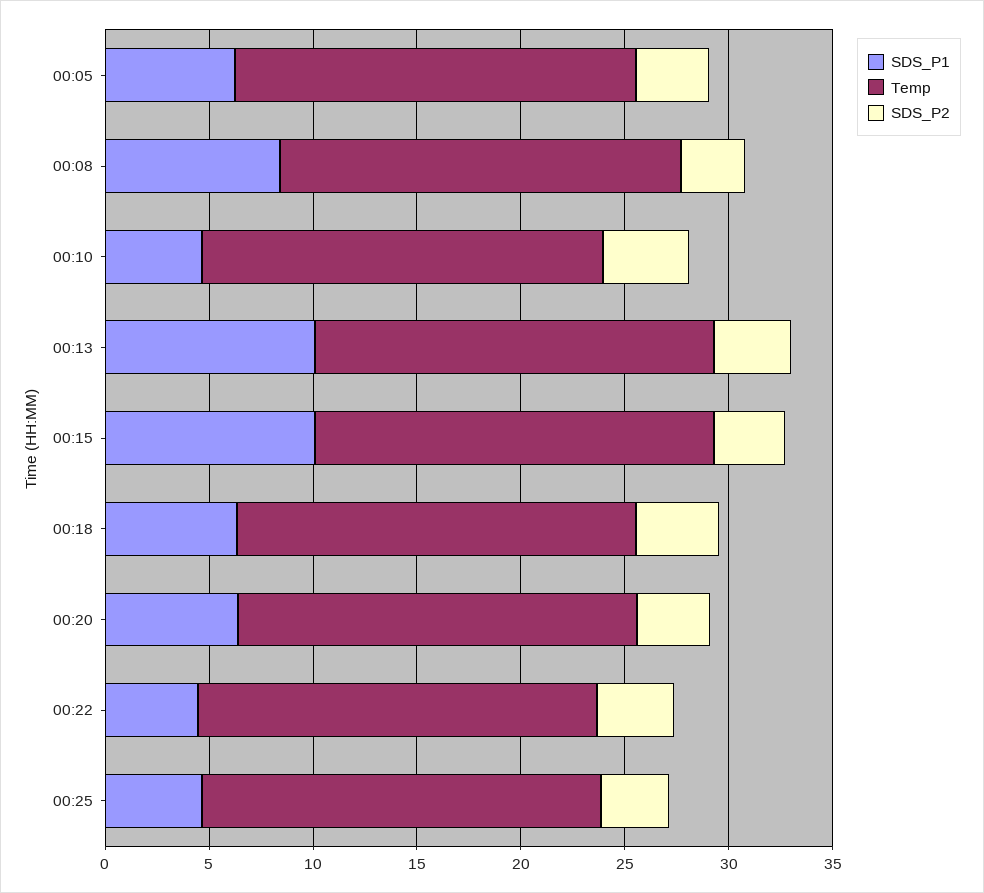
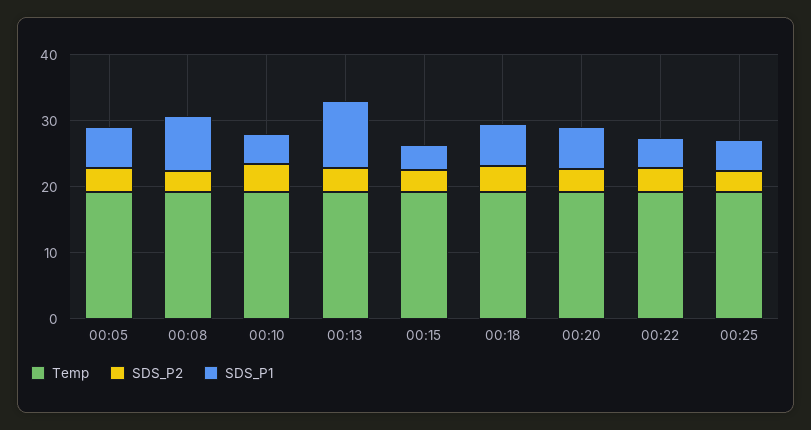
SDS_P1, 00:15: 10 -> 4

